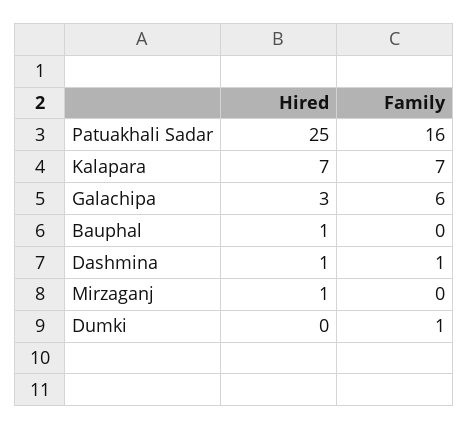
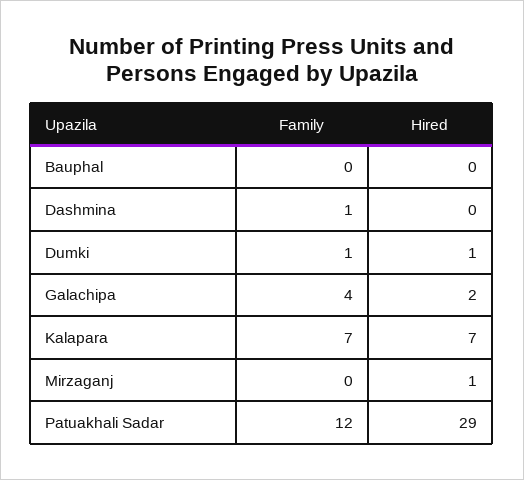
Hired, Patuakhali Sadar: 25 -> 29
Family, Patuakhali Sadar: 16 -> 12
Hired, Galachipa: 3 -> 2
Family, Galachipa: 6 -> 4
Hired, Bauphal: 1 -> 0
Hired, Dashmina: 1 -> 0
Hired, Dumki: 0 -> 1

